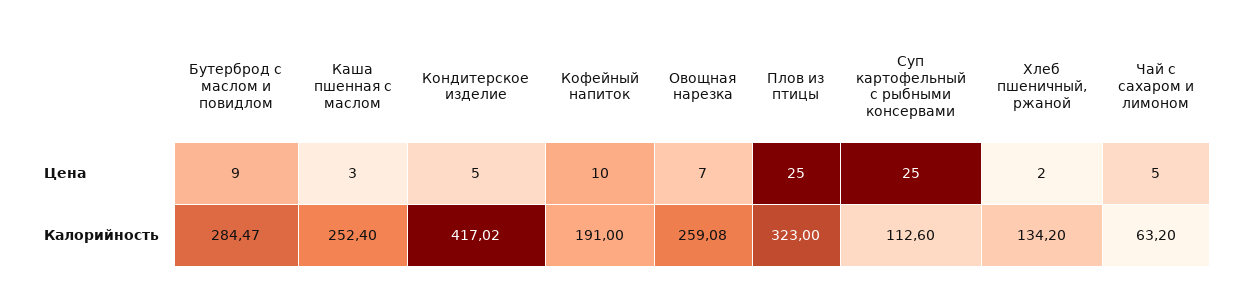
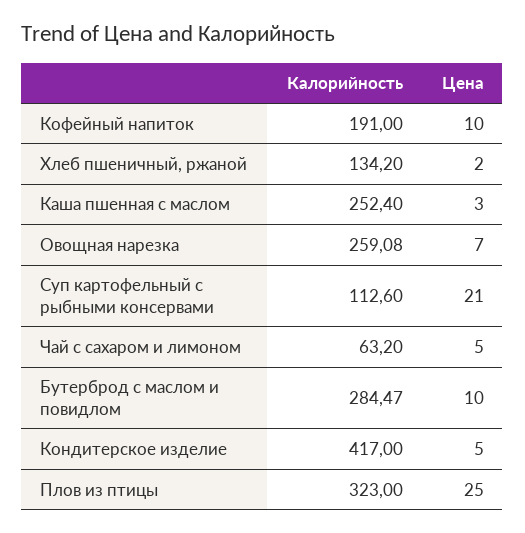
Бутерброд с маслом и повидлом, Цена: 9 -> 10
Суп картофельный с рыбными консервами, Цена: 25 -> 21
Кондитерское изделие, Калорийность: 417.02 -> 417

